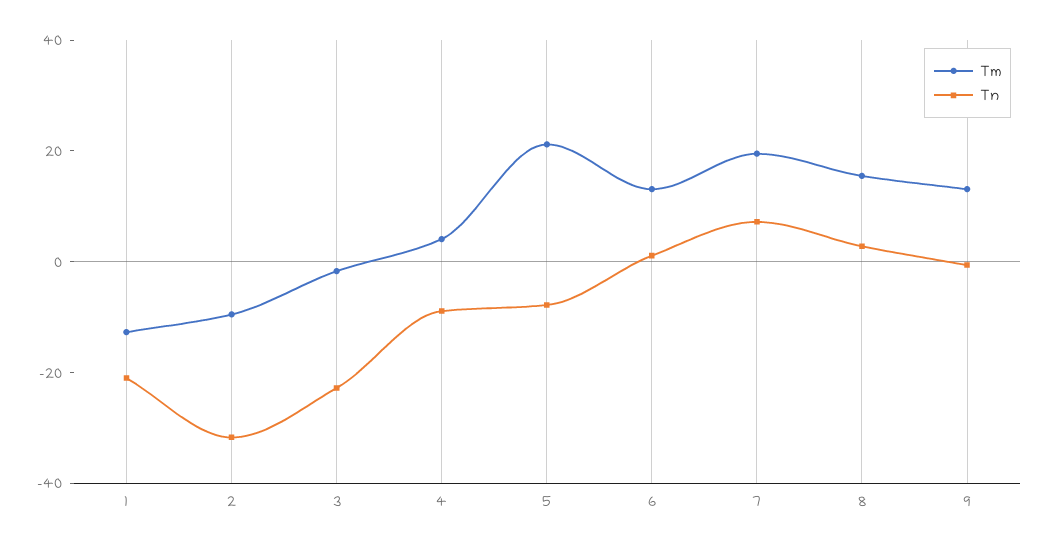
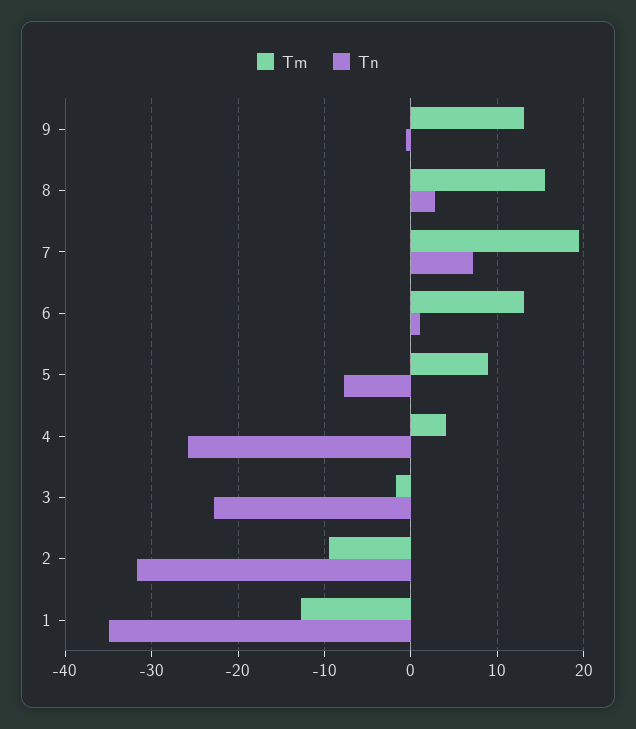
Tn, 1: -20 -> -35
Tn, 4: -10 -> -26
Tm, 5: 20 -> 9

